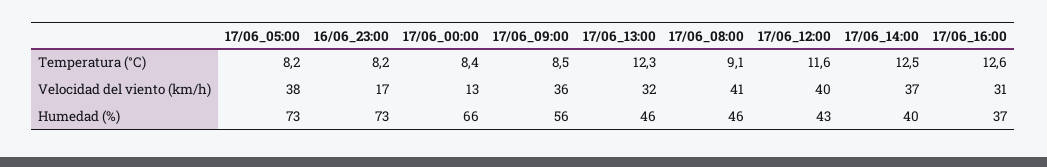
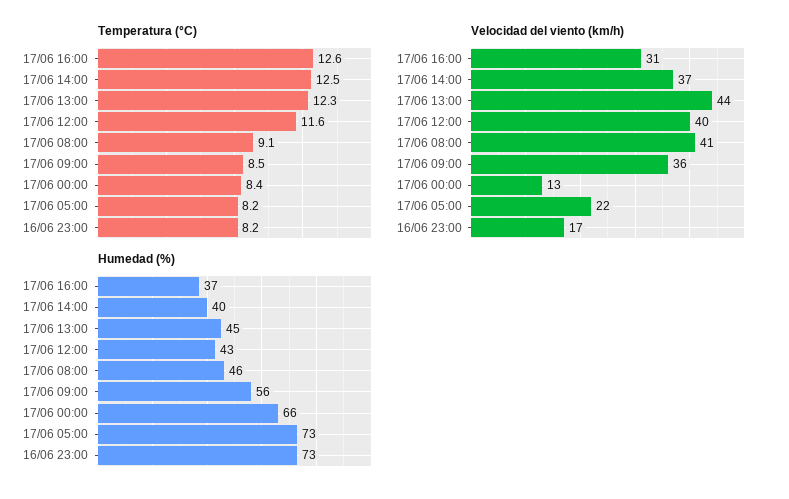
Velocidad del viento (km/h), 17/06_05:00: 38 -> 22
Velocidad del viento (km/h), 17/06_13:00: 32 -> 44
Humedad (%), 17/06_13:00: 46 -> 45

